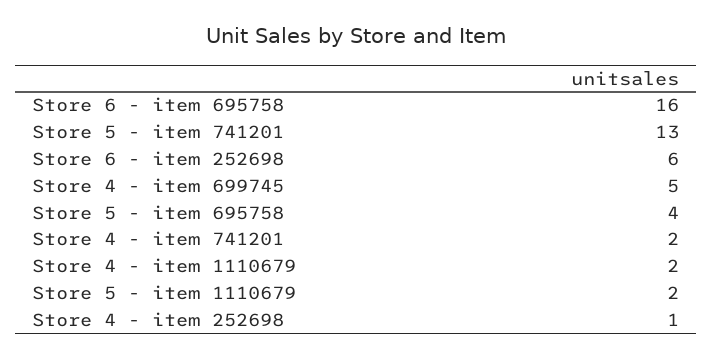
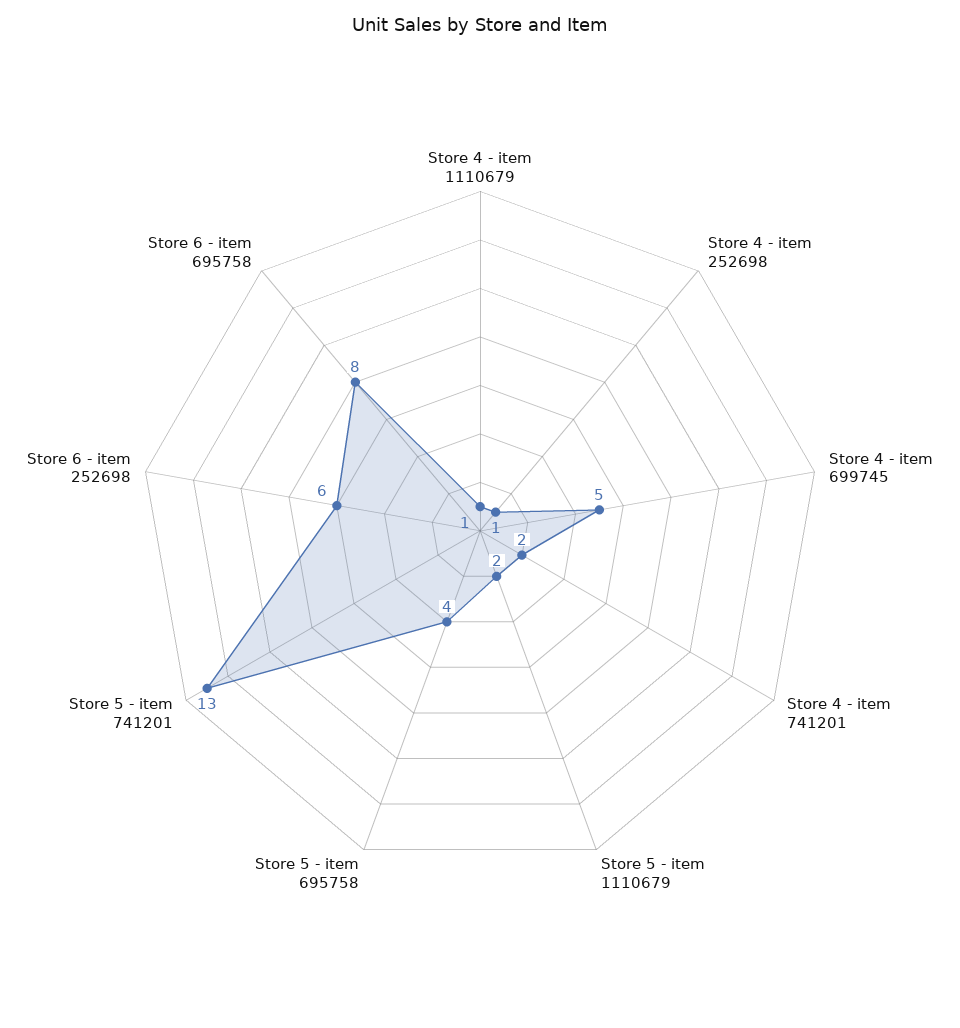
Store 6 - item 695758: 16 -> 8
Store 4 - item 1110679: 2 -> 1

